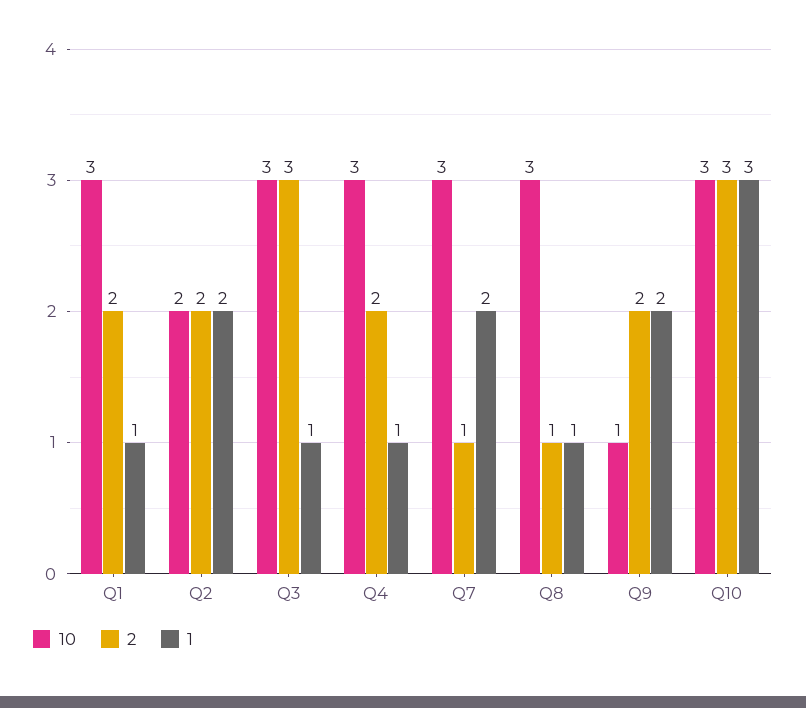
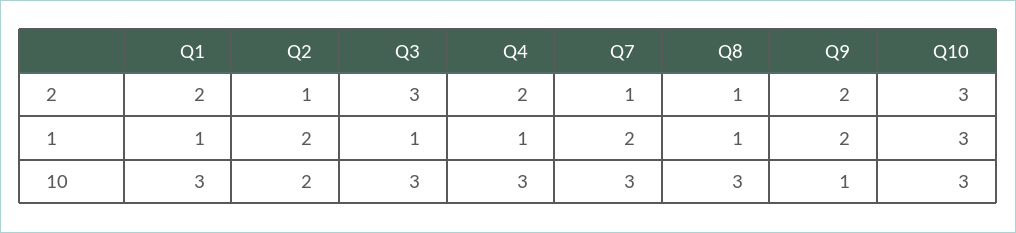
2, Q2: 2 -> 1

